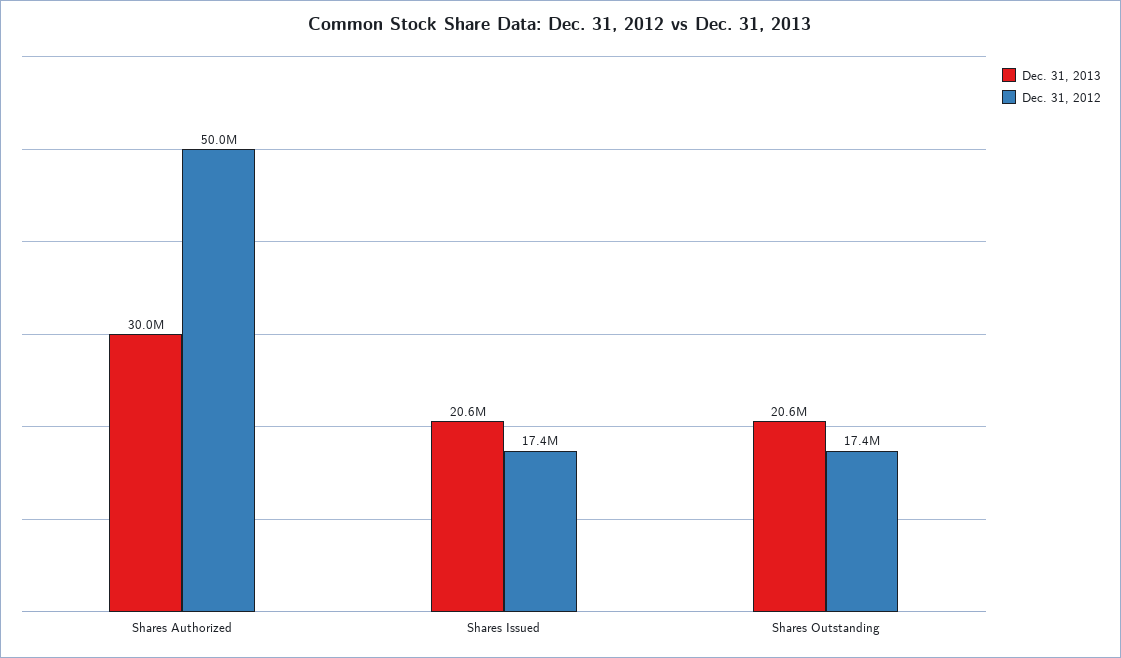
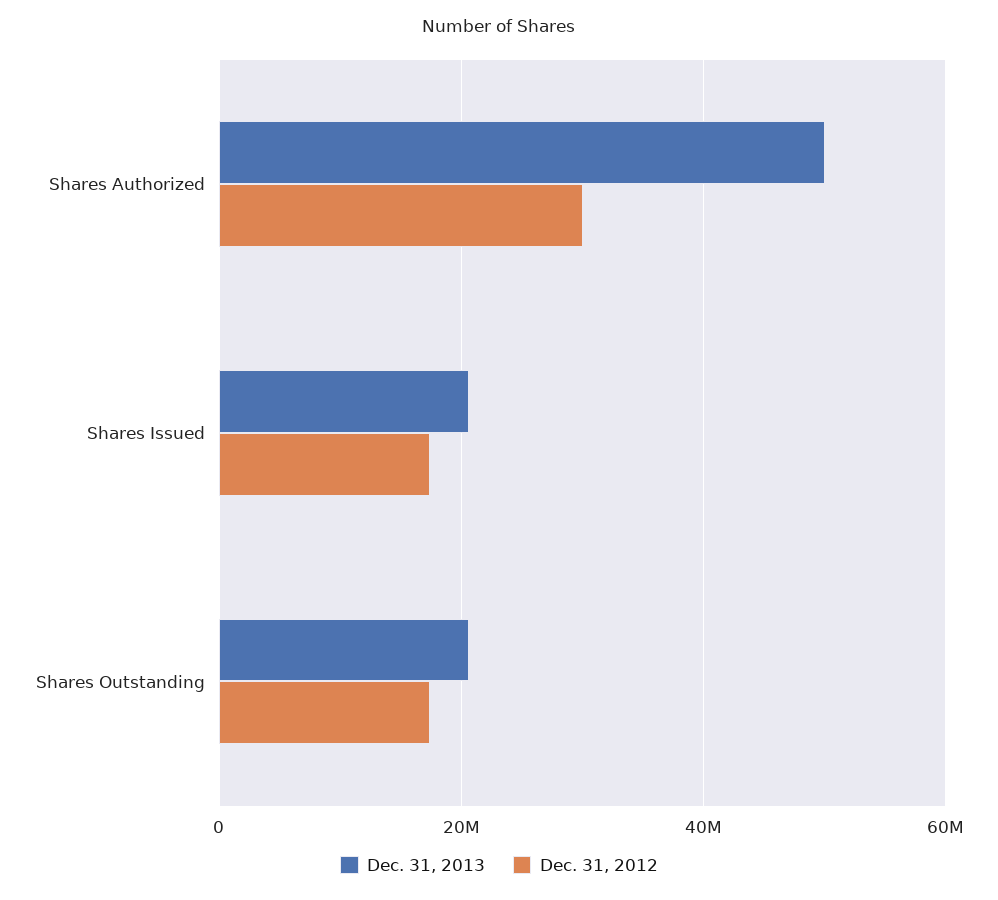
Dec. 31, 2013, Shares Authorized: 30000000 -> 50000000
Dec. 31, 2012, Shares Authorized: 50000000 -> 30000000

